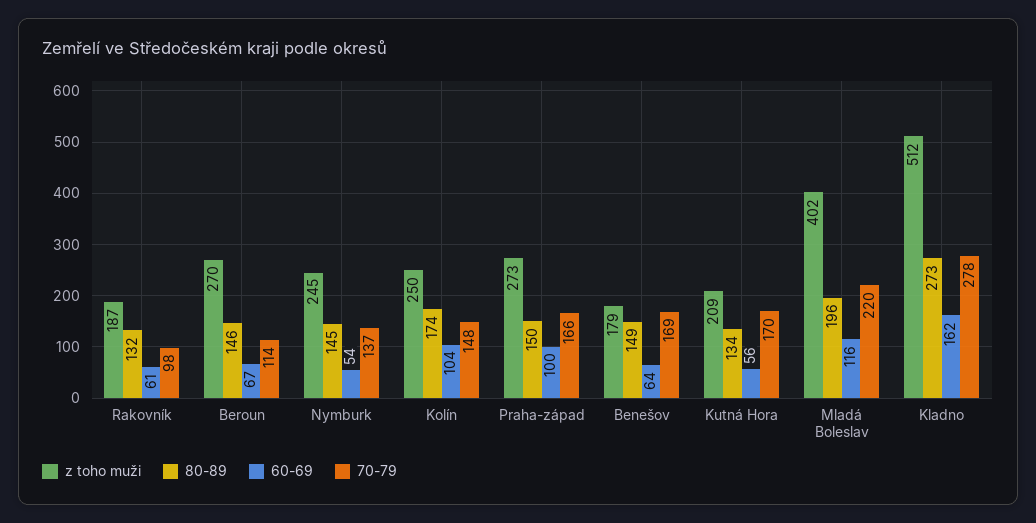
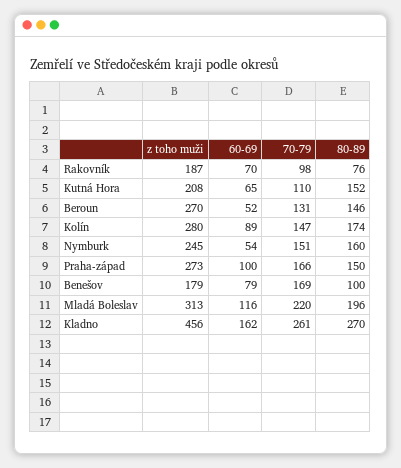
80-89, Rakovník: 132 -> 76
60-69, Rakovník: 61 -> 70
60-69, Beroun: 67 -> 52
70-79, Beroun: 114 -> 131
80-89, Nymburk: 145 -> 160
70-79, Nymburk: 137 -> 151
z toho muži, Kolín: 250 -> 280
60-69, Kolín: 104 -> 89
70-79, Kolín: 148 -> 147
80-89, Benešov: 149 -> 100
60-69, Benešov: 64 -> 79
z toho muži, Kutná Hora: 209 -> 208
80-89, Kutná Hora: 134 -> 152
60-69, Kutná Hora: 56 -> 65
70-79, Kutná Hora: 170 -> 110
z toho muži, Mladá Boleslav: 402 -> 313
z toho muži, Kladno: 512 -> 456
80-89, Kladno: 273 -> 270
70-79, Kladno: 278 -> 261

